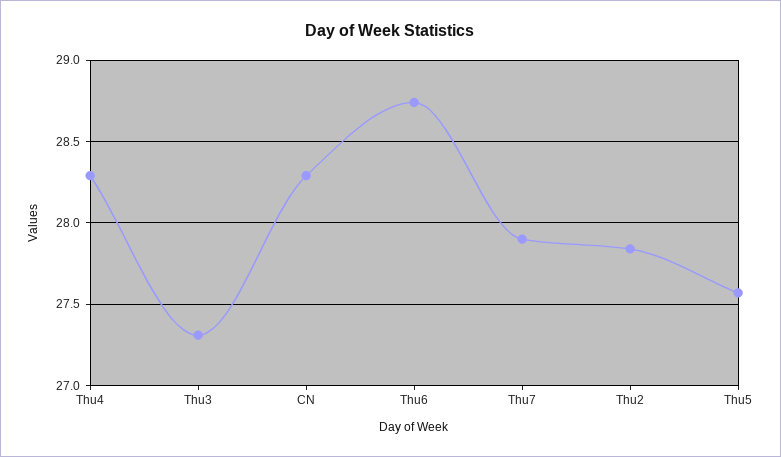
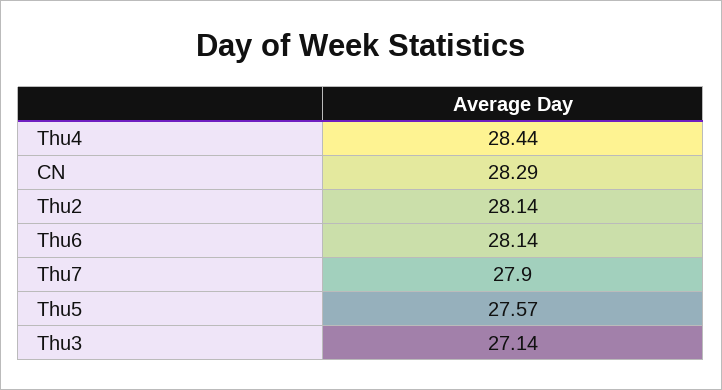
Thu4: 28.3 -> 28.44
Thu3: 27.3 -> 27.14
Thu6: 28.75 -> 28.14
Thu2: 27.85 -> 28.14

